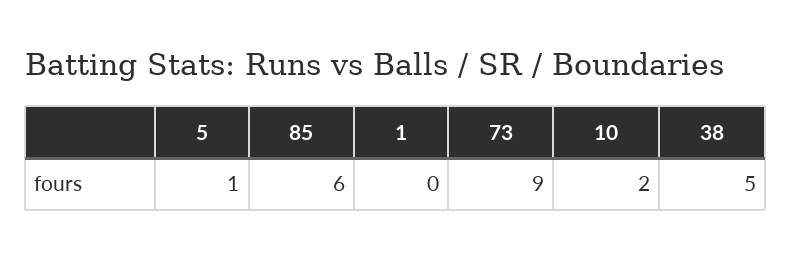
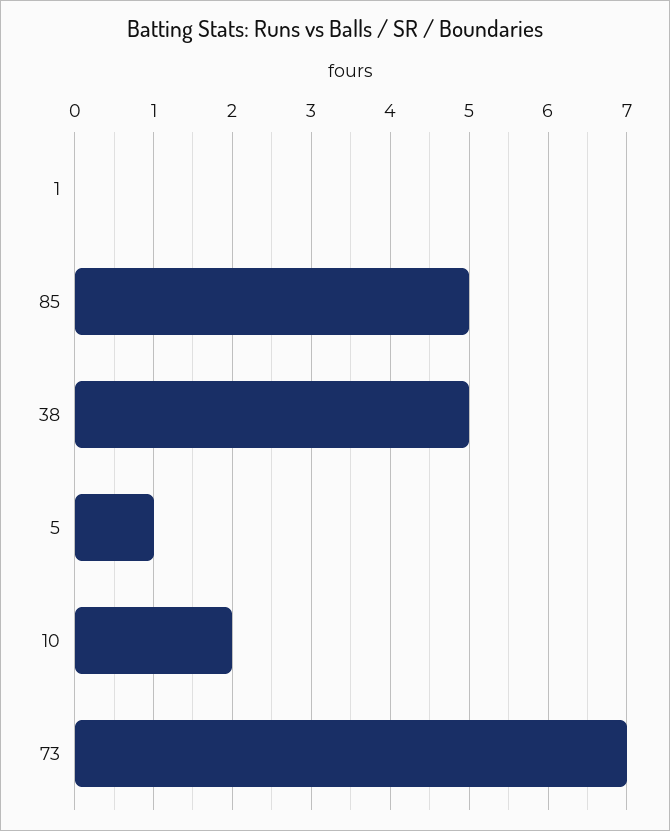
85: 6 -> 5
73: 9 -> 7

